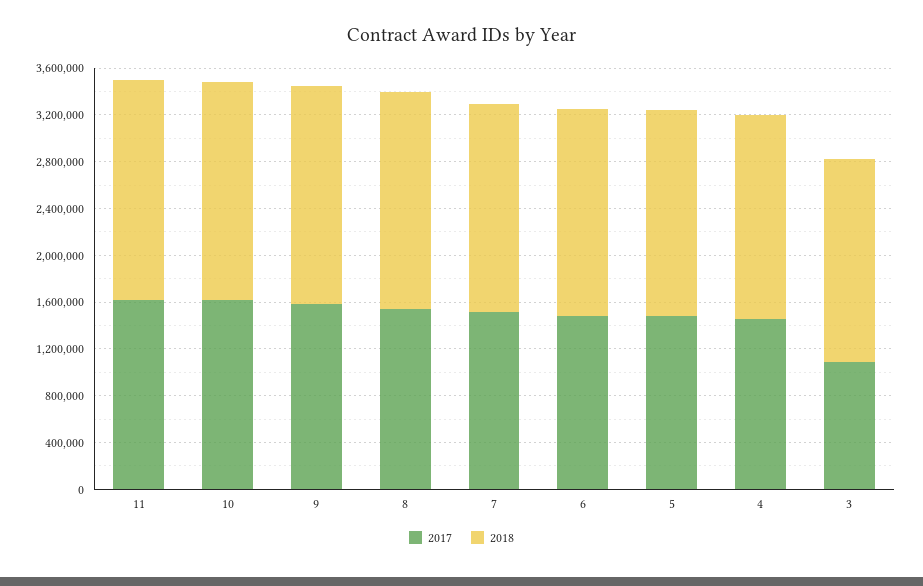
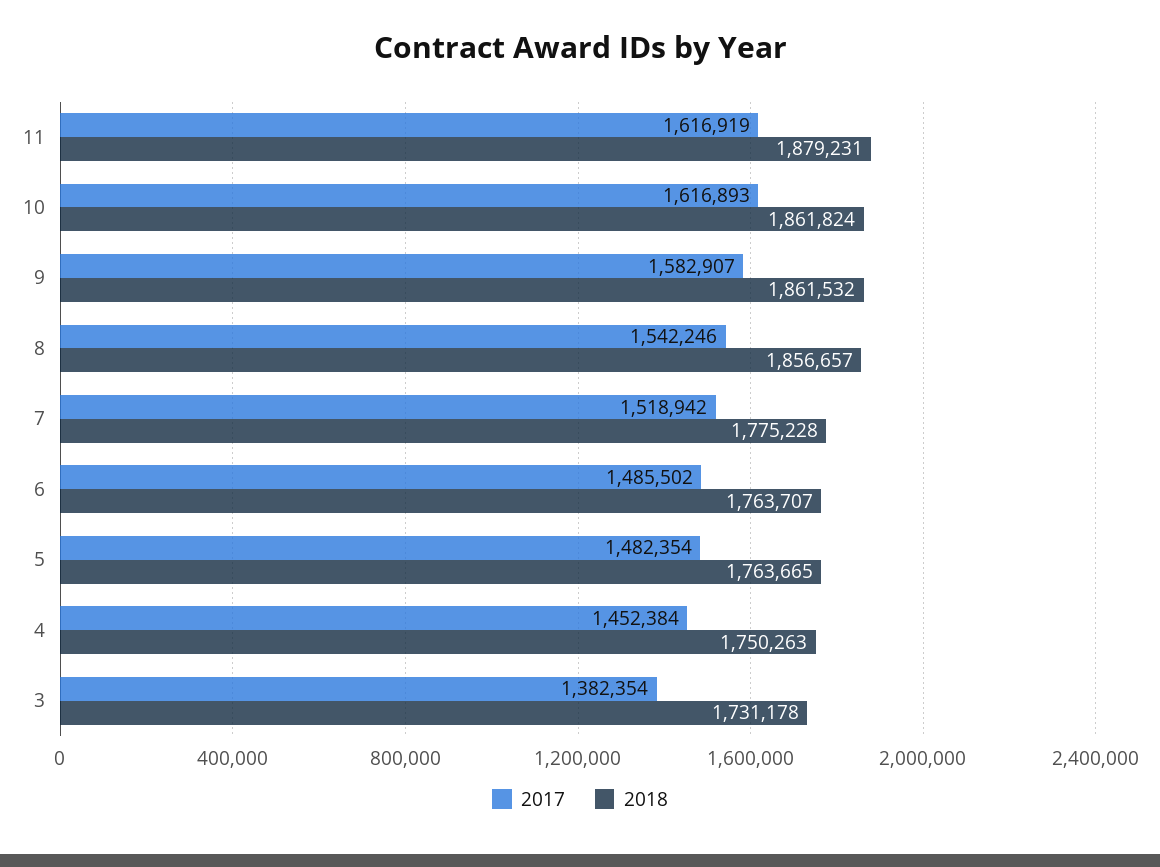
2017, 3: 1100000 -> 1382354

